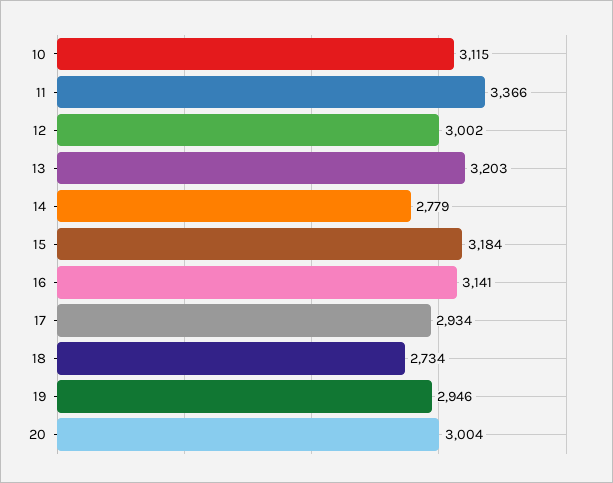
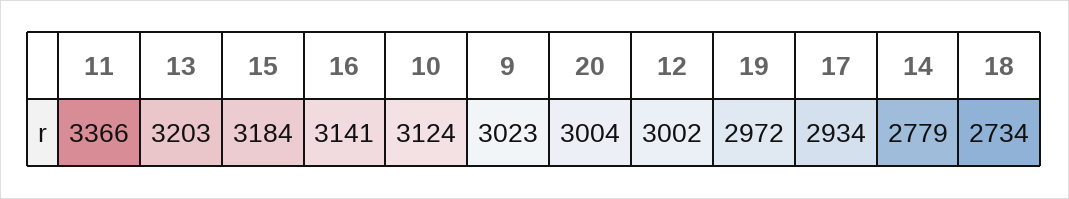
10: 3115 -> 3124
19: 2946 -> 2972
9: none -> 3023

